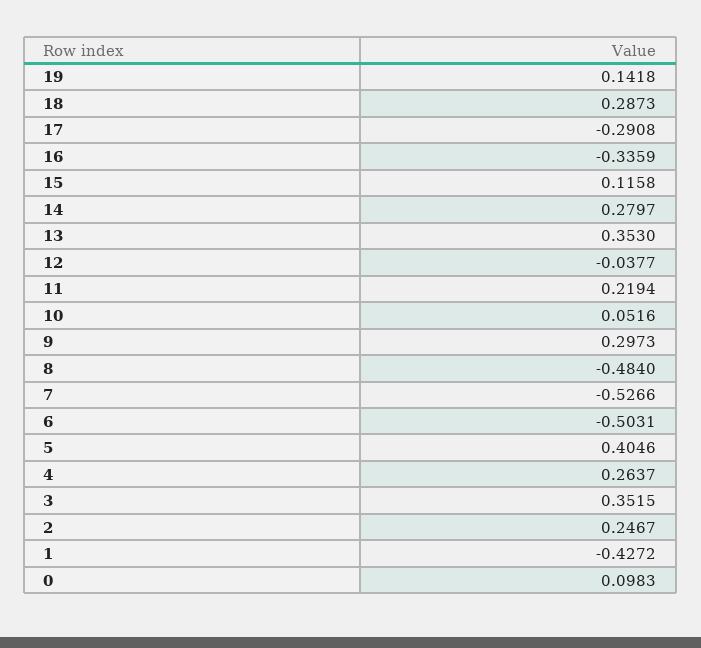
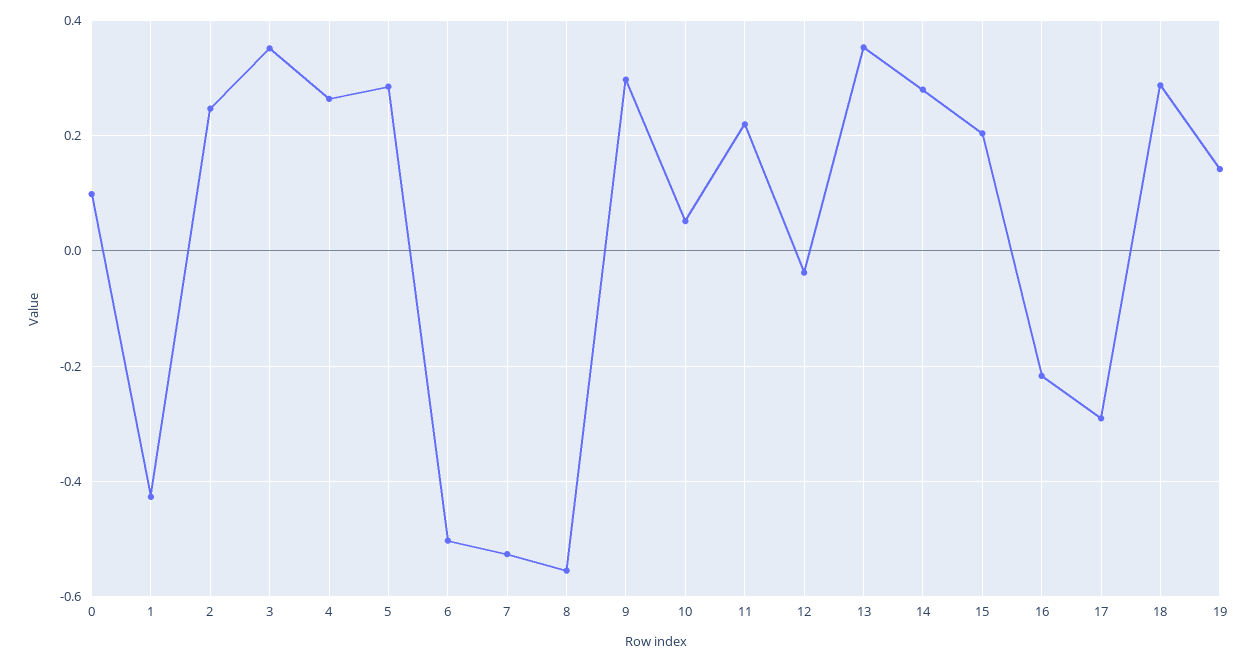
16: -0.3359 -> -0.22
15: 0.1158 -> 0.2
8: -0.484 -> -0.56
5: 0.4046 -> 0.28

